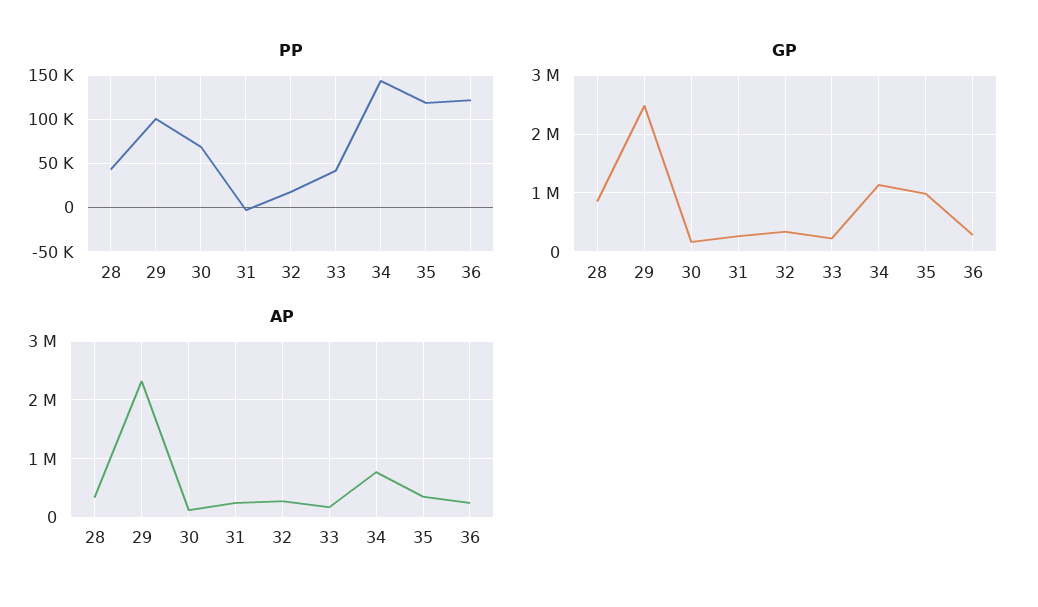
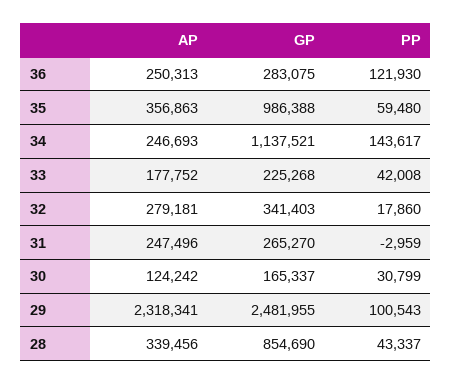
PP, 30: 70000 -> 30799
PP, 35: 120000 -> 59480
AP, 34: 800000 -> 246693

